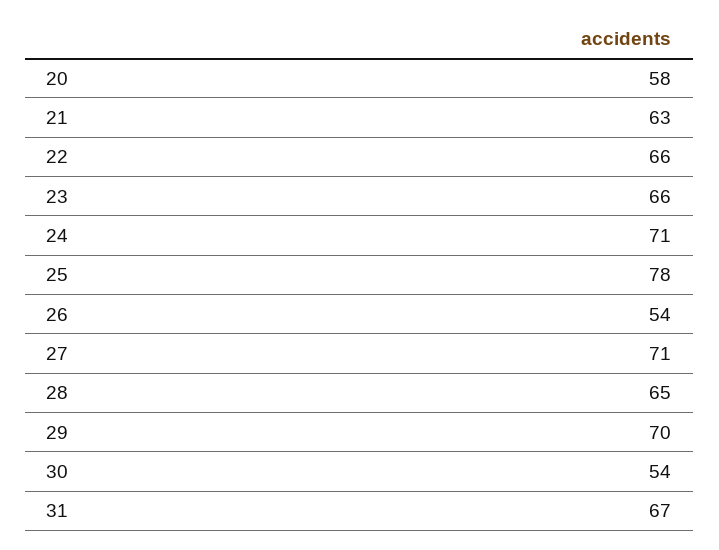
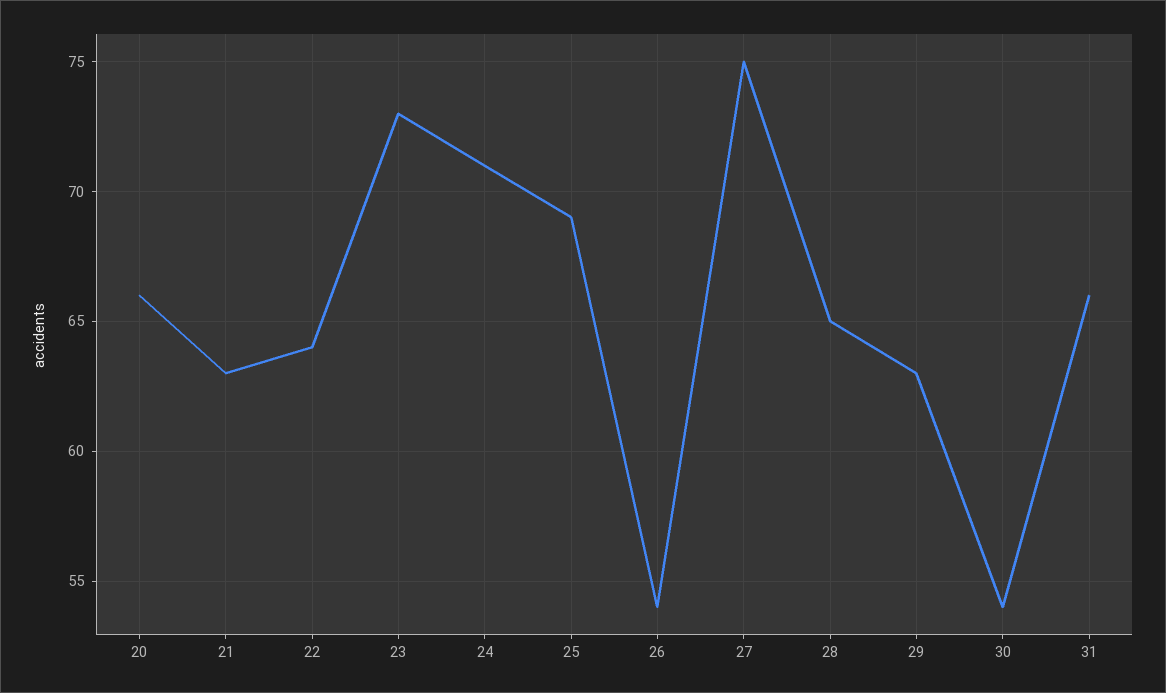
20: 58 -> 66
22: 66 -> 64
23: 66 -> 73
25: 78 -> 69
27: 71 -> 75
29: 70 -> 63
31: 67 -> 66

